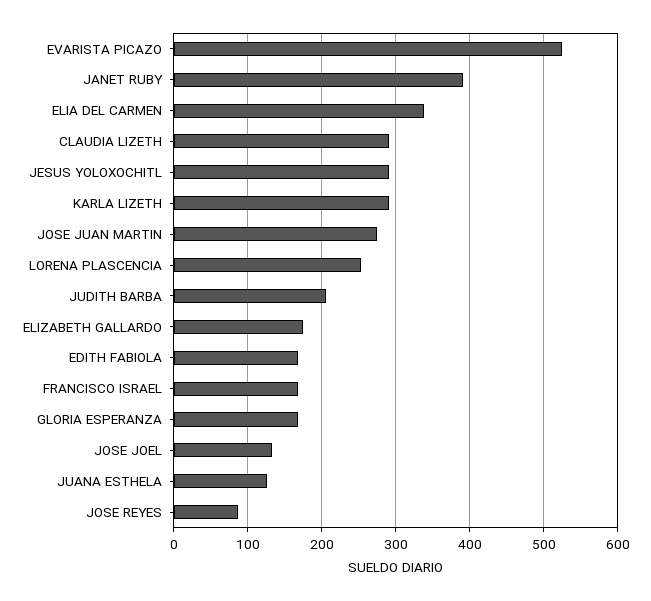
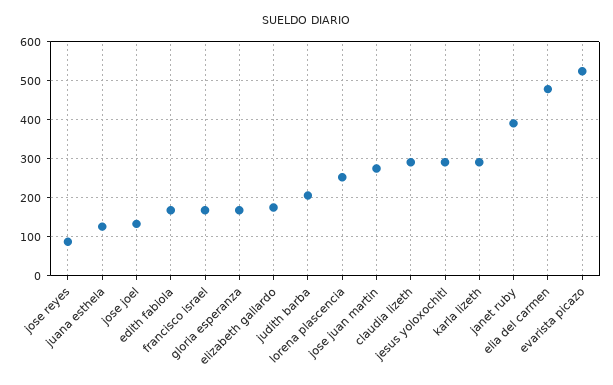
ELIA DEL CARMEN: 340 -> 480

